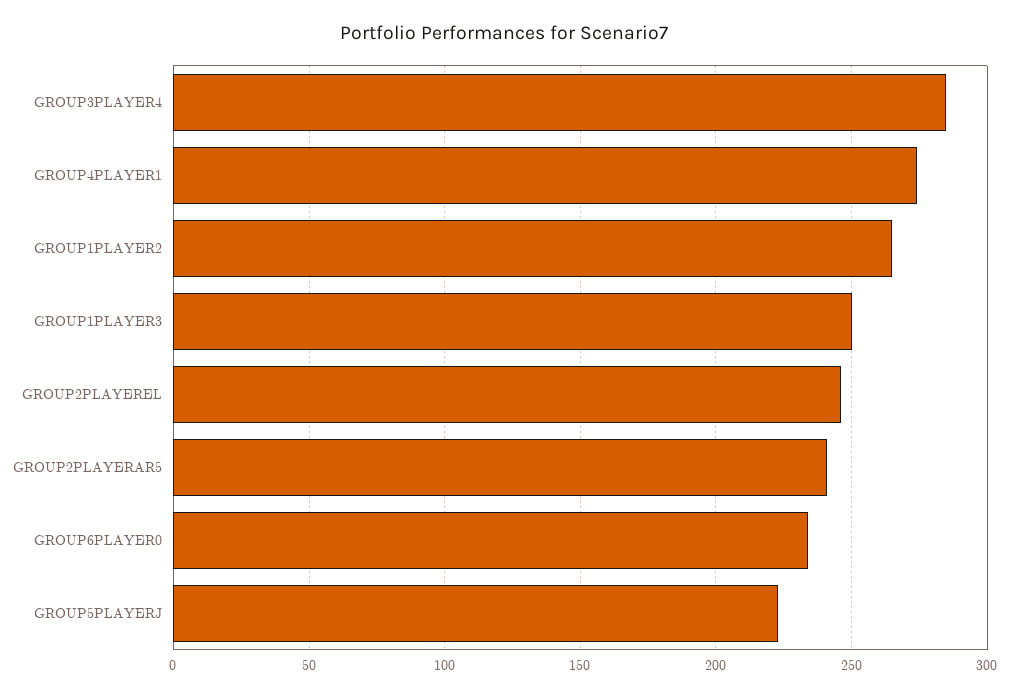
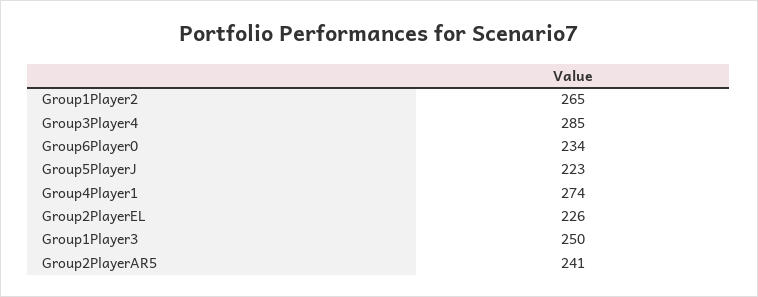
GROUP2PLAYEREL: 245 -> 226

